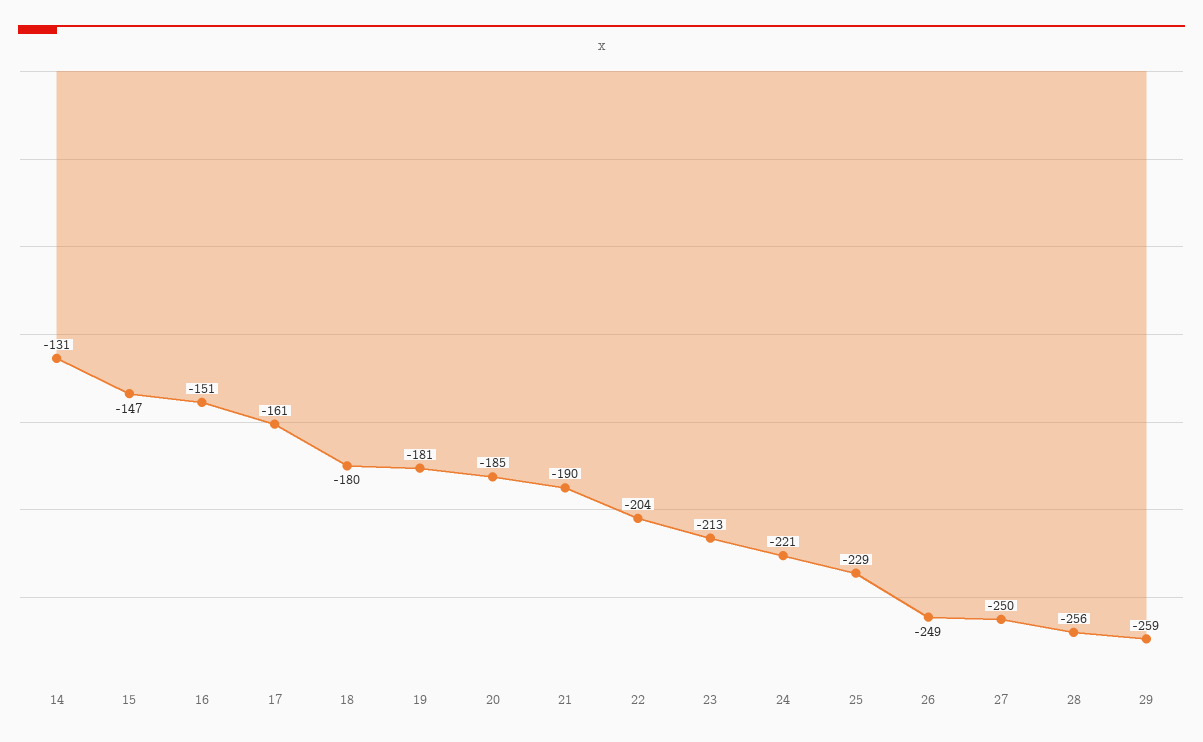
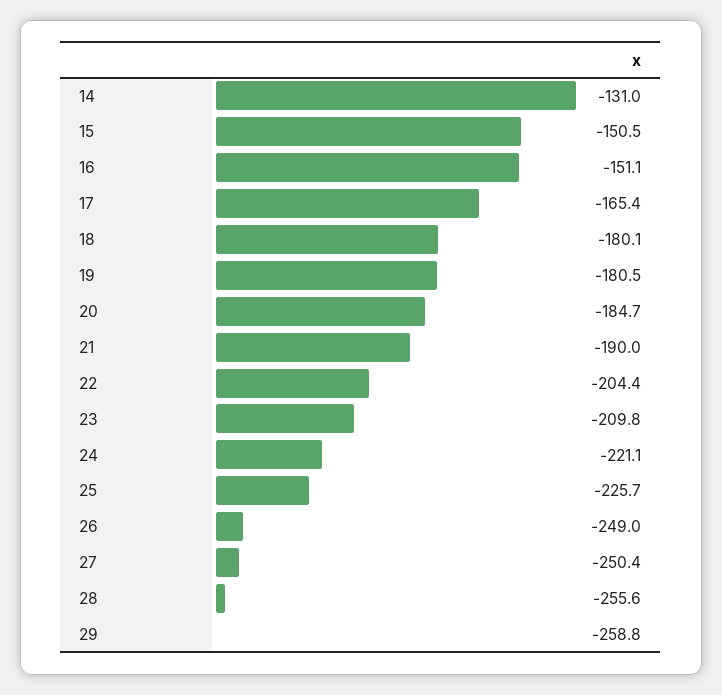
15: -147 -> -150.5
17: -161 -> -165.4
23: -213 -> -209.8
25: -229 -> -225.7

